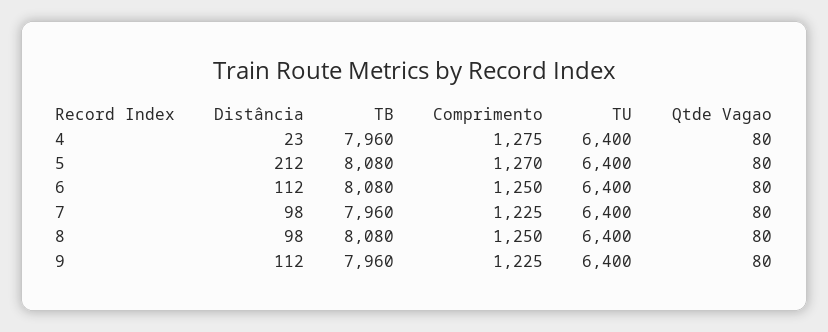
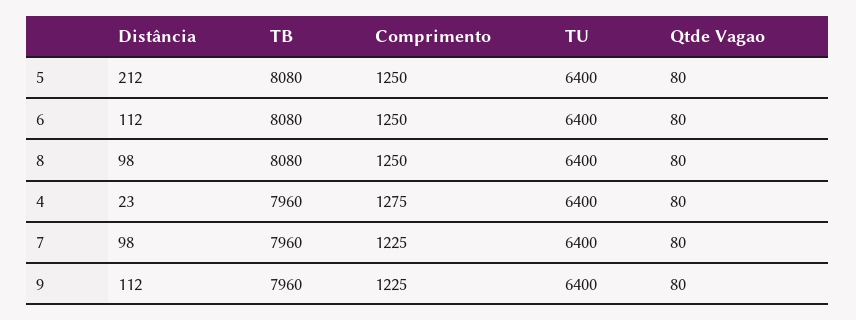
Comprimento, 5: 1270 -> 1250

